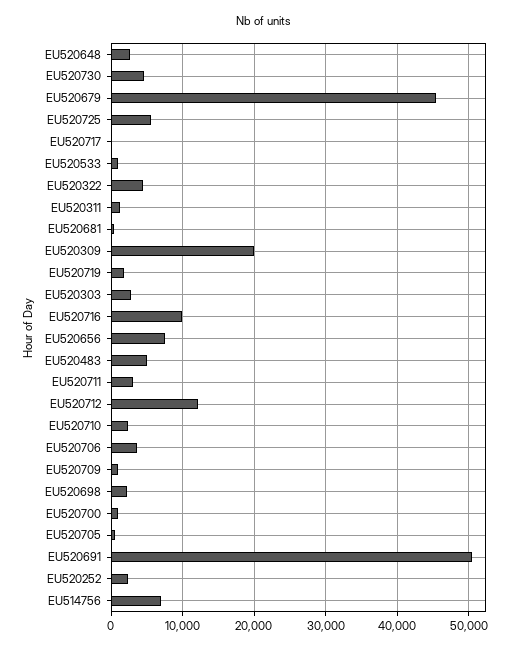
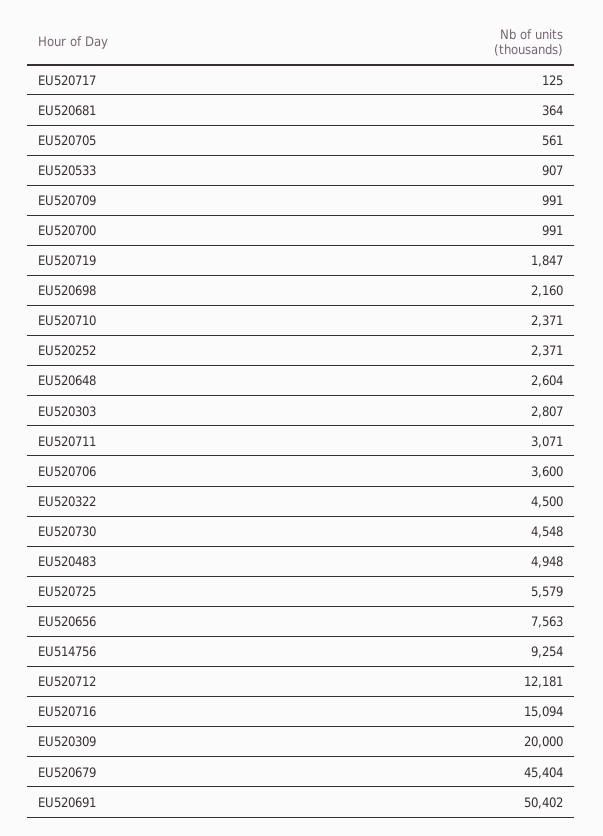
EU520311: 1000 -> none
EU520716: 10000 -> 15094
EU514756: 7000 -> 9254

